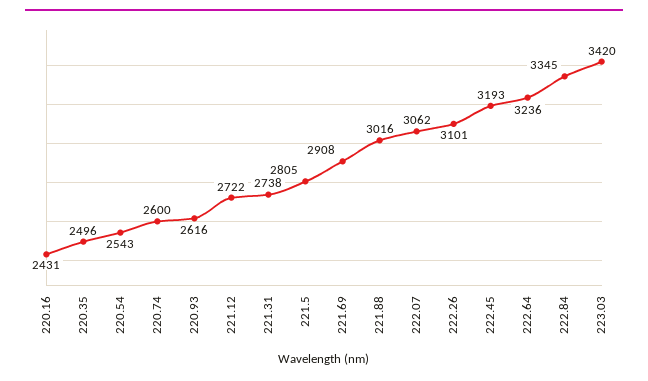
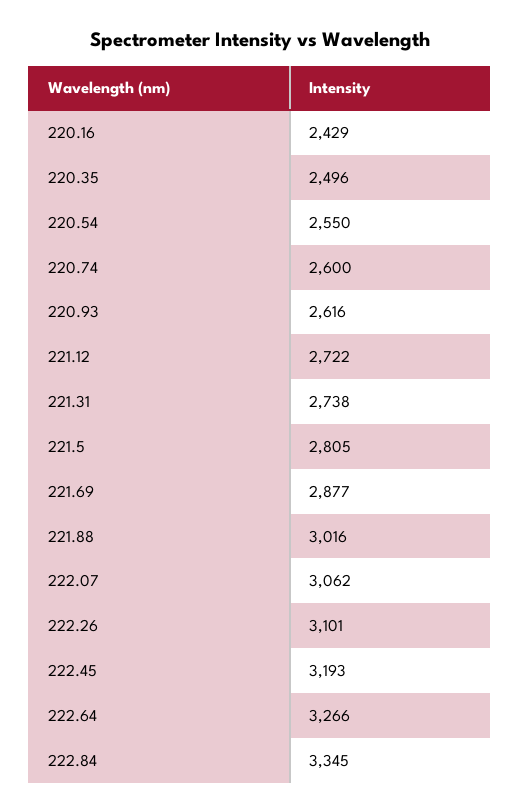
220.16: 2431 -> 2429
220.54: 2543 -> 2550
221.69: 2908 -> 2877
222.64: 3236 -> 3266
223.03: 3420 -> none

